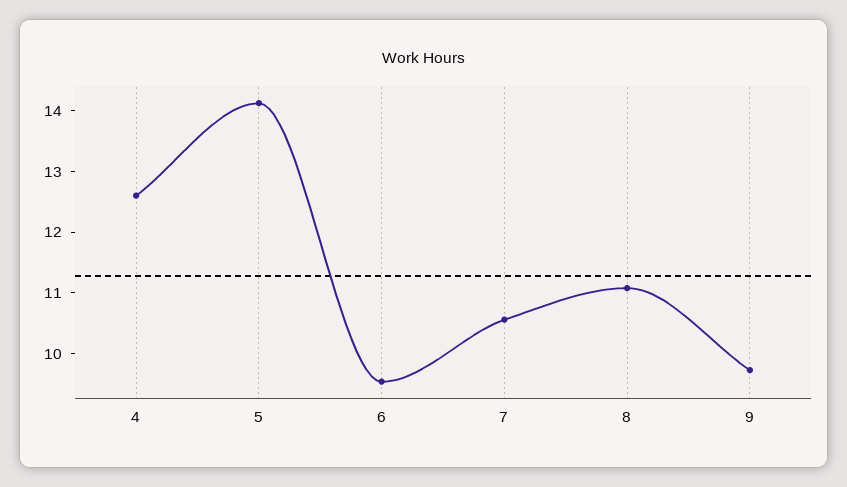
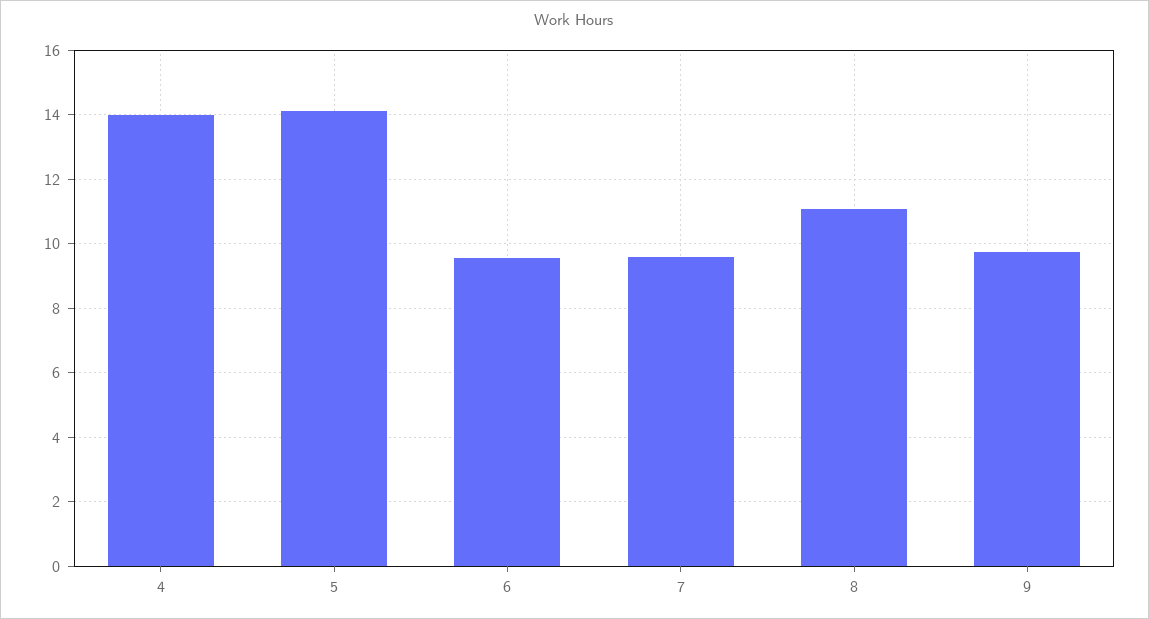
4: 12.6 -> 14
7: 10.6 -> 9.6

